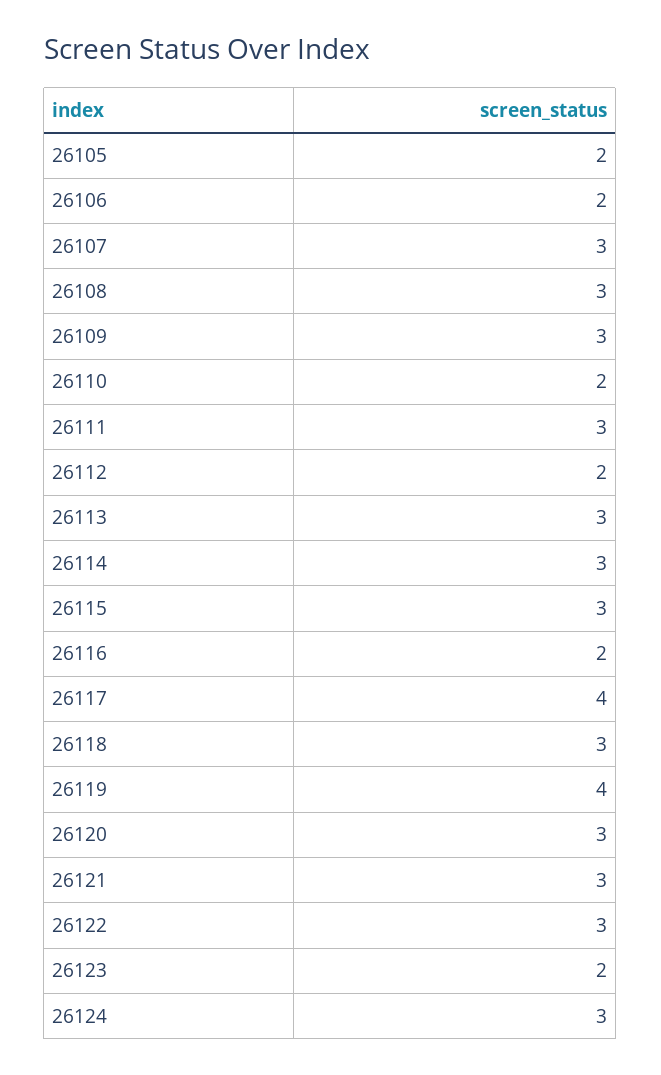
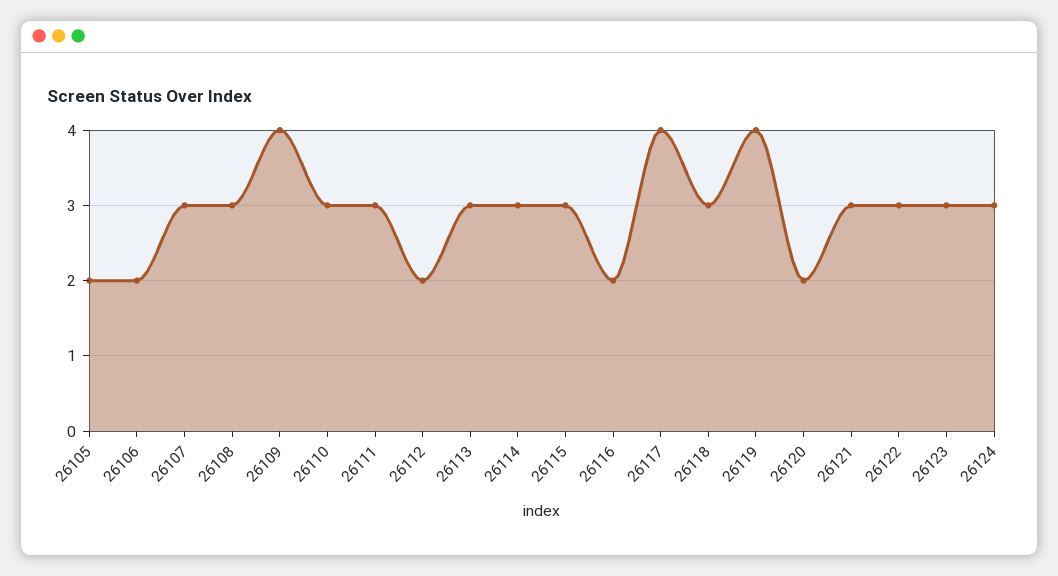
26109: 3 -> 4
26110: 2 -> 3
26120: 3 -> 2
26123: 2 -> 3

